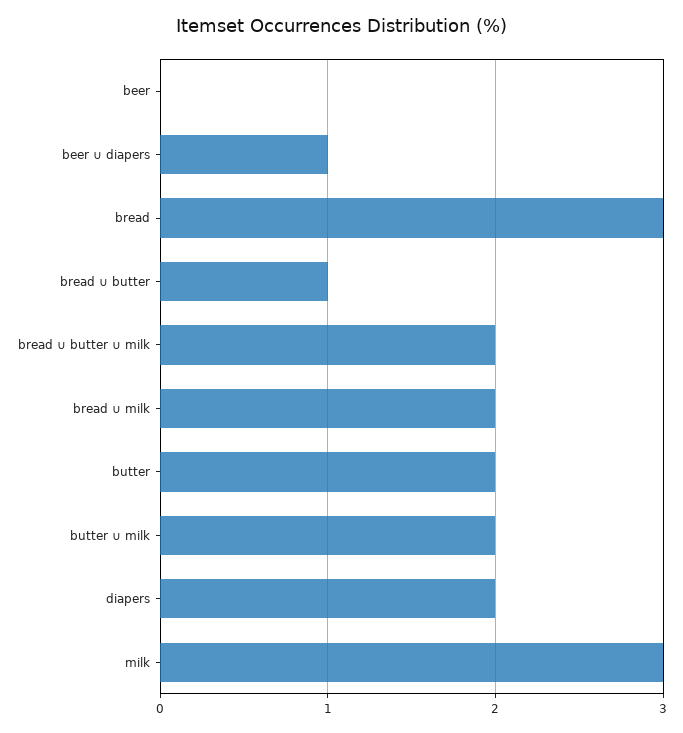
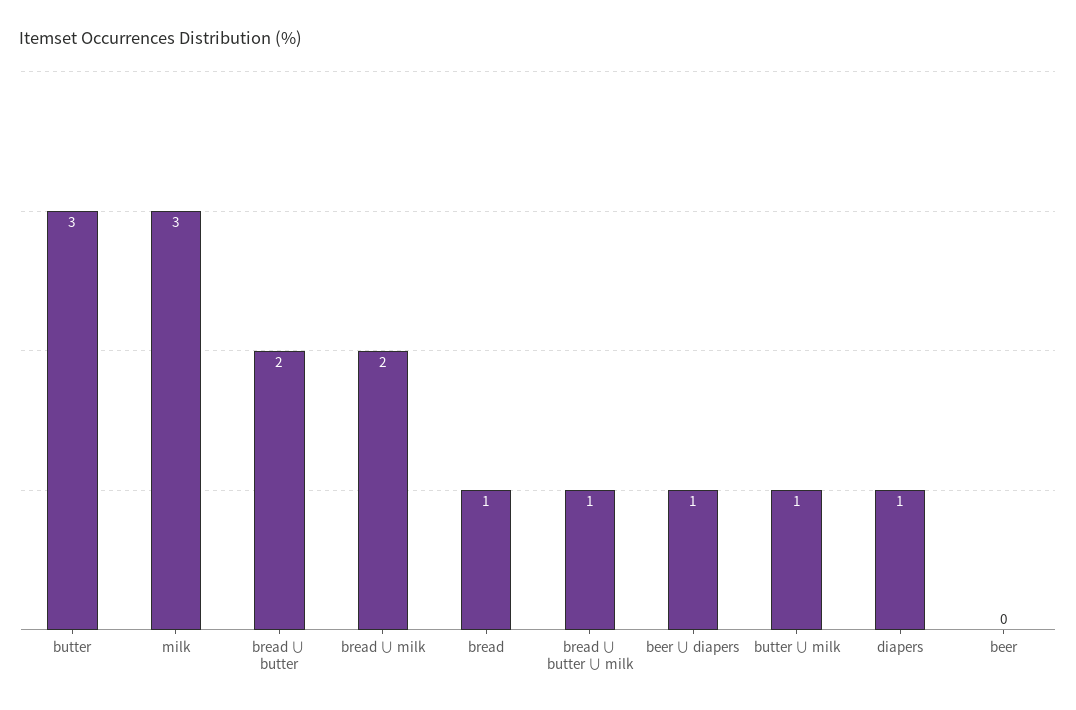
bread: 3 -> 1
bread ∪ butter: 1 -> 2
bread ∪ butter ∪ milk: 2 -> 1
butter: 2 -> 3
butter ∪ milk: 2 -> 1
diapers: 2 -> 1

